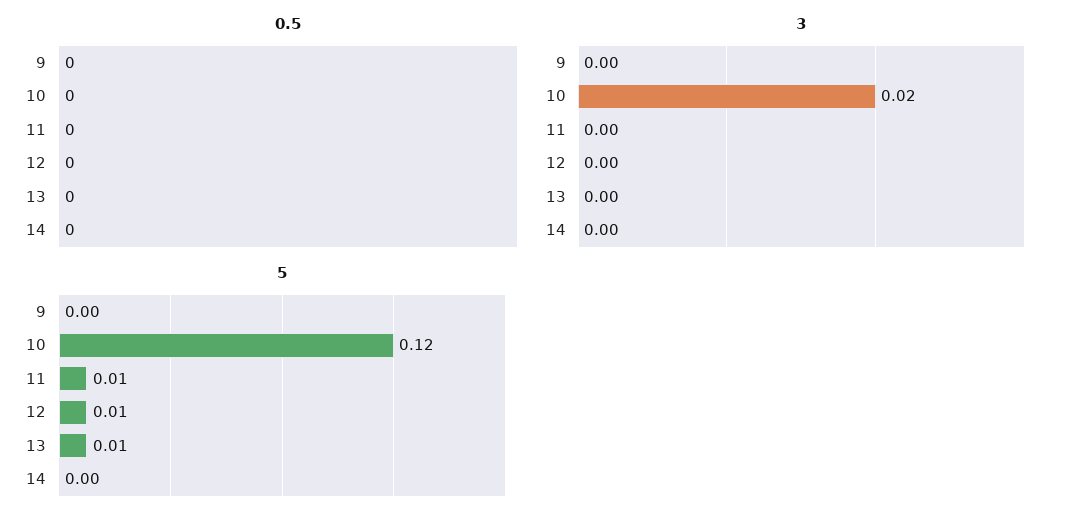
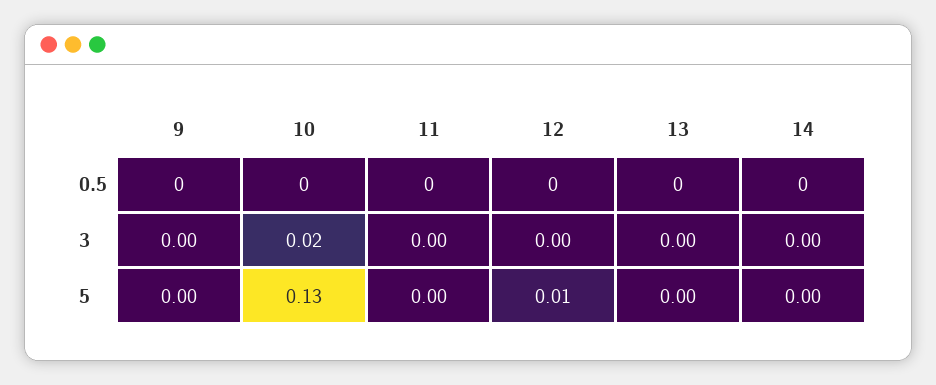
5, 10: 0.12 -> 0.13
5, 11: 0.01 -> 0
5, 13: 0.01 -> 0

